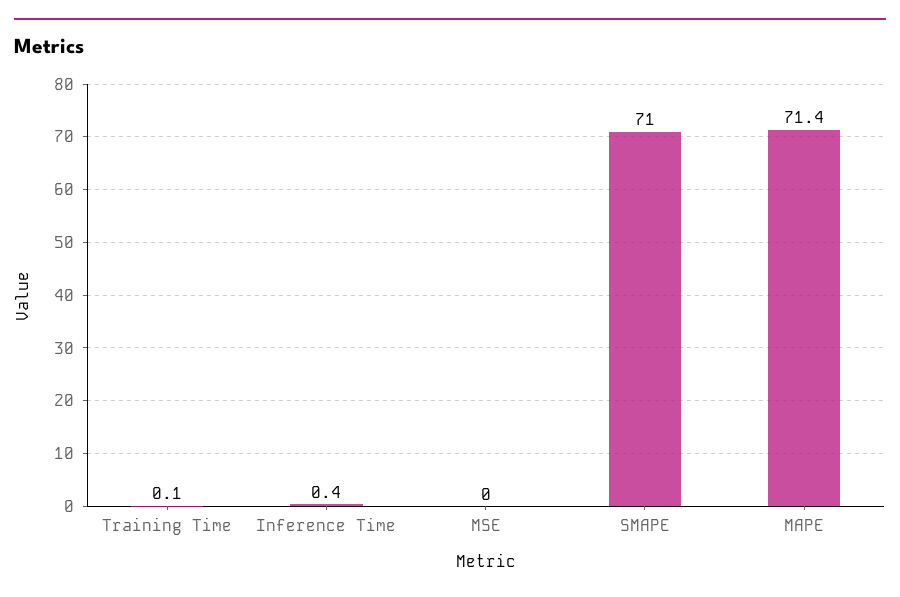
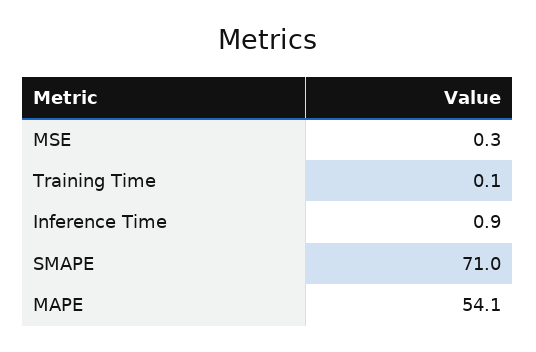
Inference Time: 0.4 -> 0.9
MSE: 0 -> 0.3
MAPE: 71.4 -> 54.1

